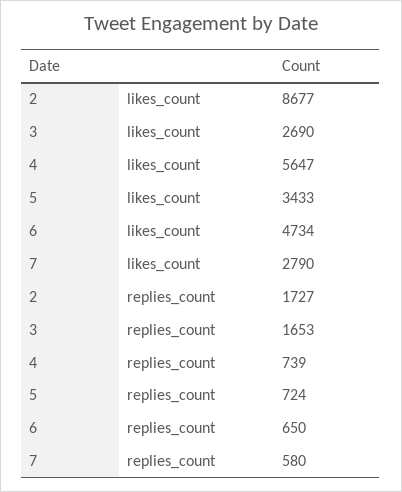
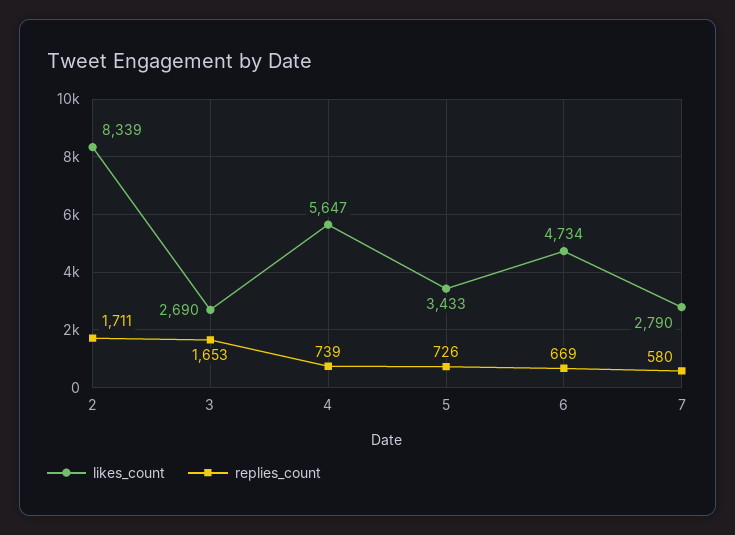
likes_count, 2: 8677 -> 8339
replies_count, 2: 1727 -> 1711
replies_count, 5: 724 -> 726
replies_count, 6: 650 -> 669

